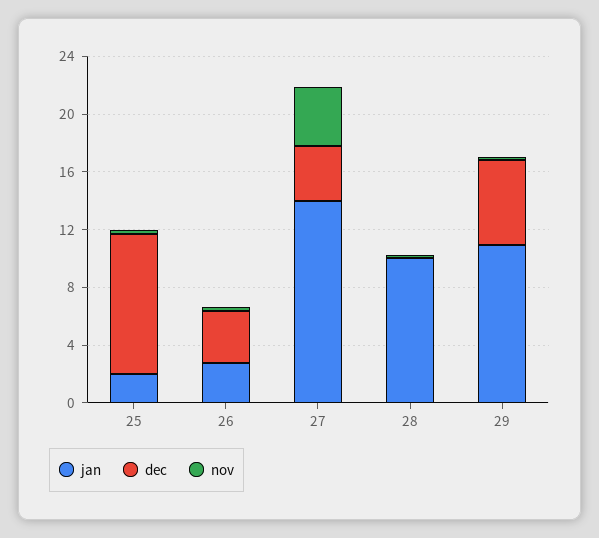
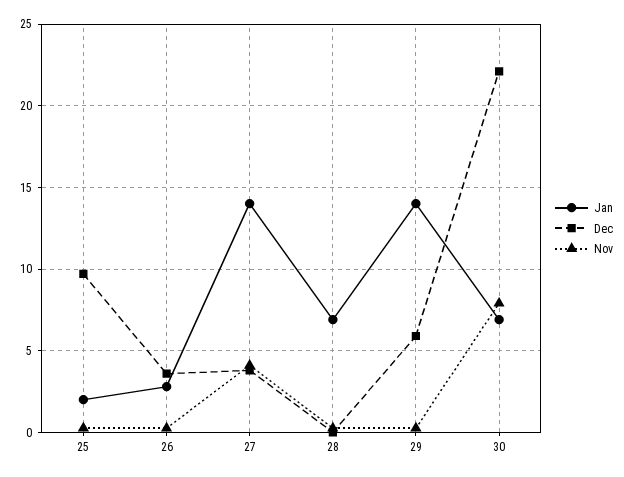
jan, 28: 10 -> 7
jan, 29: 11 -> 14
jan, 30: none -> 7
dec, 30: none -> 22
nov, 30: none -> 8

